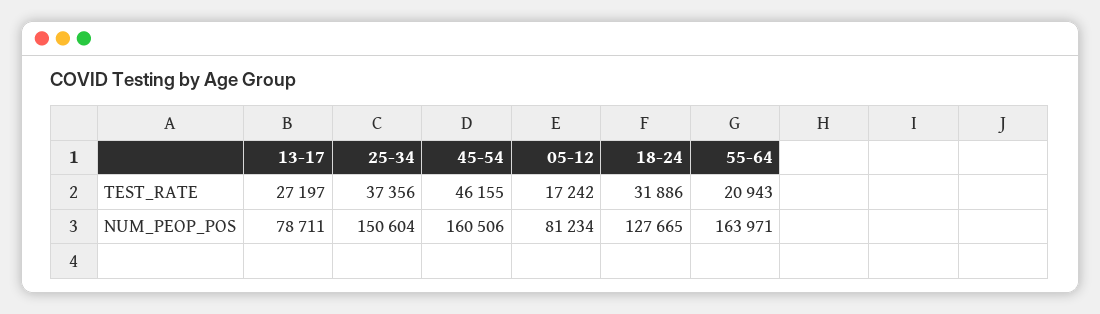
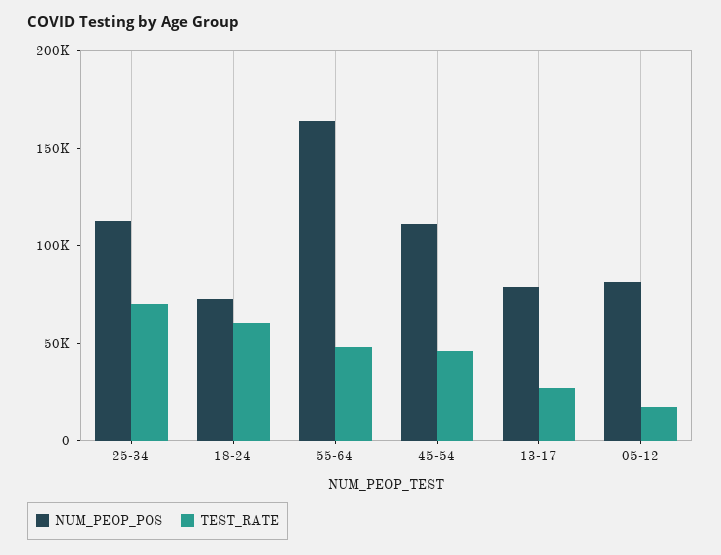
TEST_RATE, 25-34: 37356 -> 70000
TEST_RATE, 18-24: 31886 -> 60000
TEST_RATE, 55-64: 20943 -> 50000
NUM_PEOP_POS, 25-34: 150604 -> 110000
NUM_PEOP_POS, 45-54: 160506 -> 110000
NUM_PEOP_POS, 18-24: 127665 -> 70000

